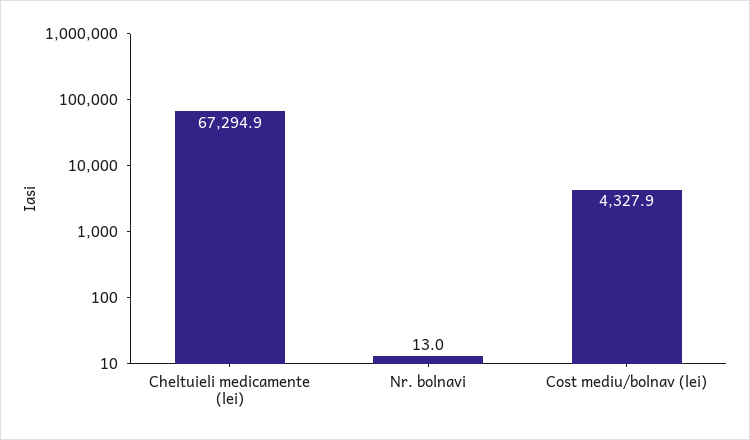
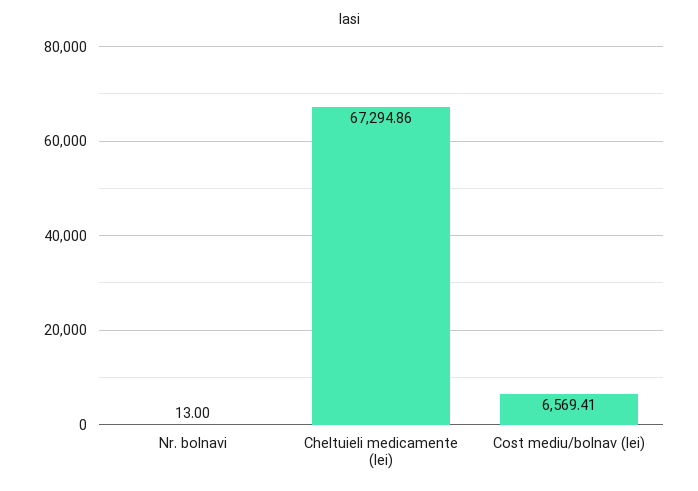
Cost mediu/bolnav (lei): 4327.9 -> 6569.41

